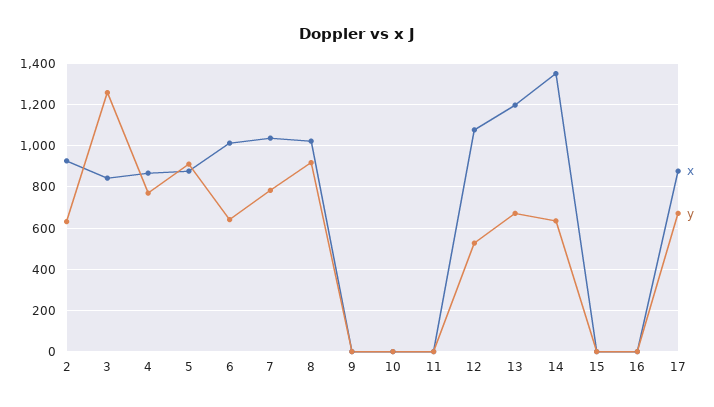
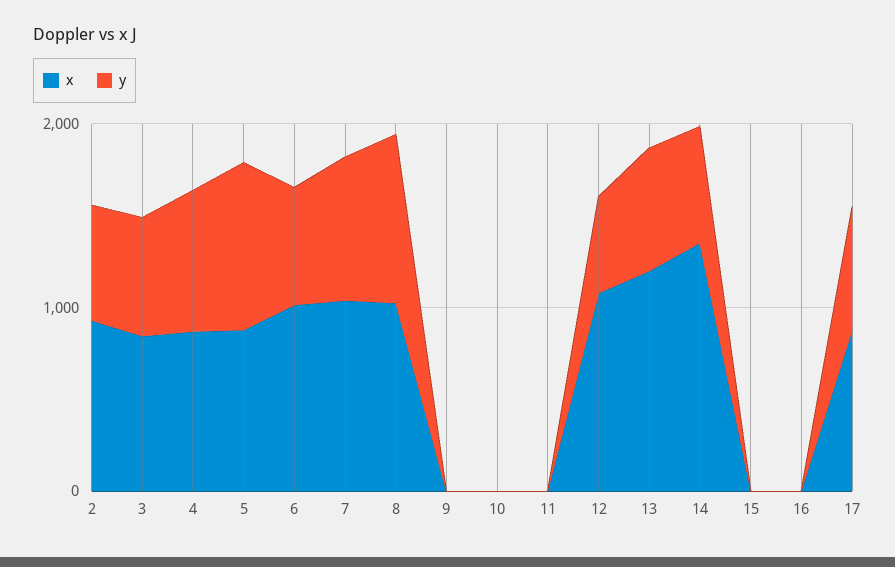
y, 3: 1250 -> 600

